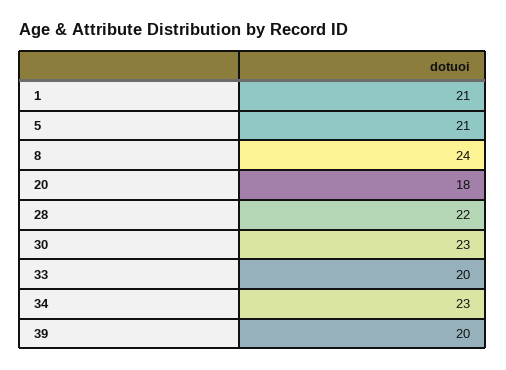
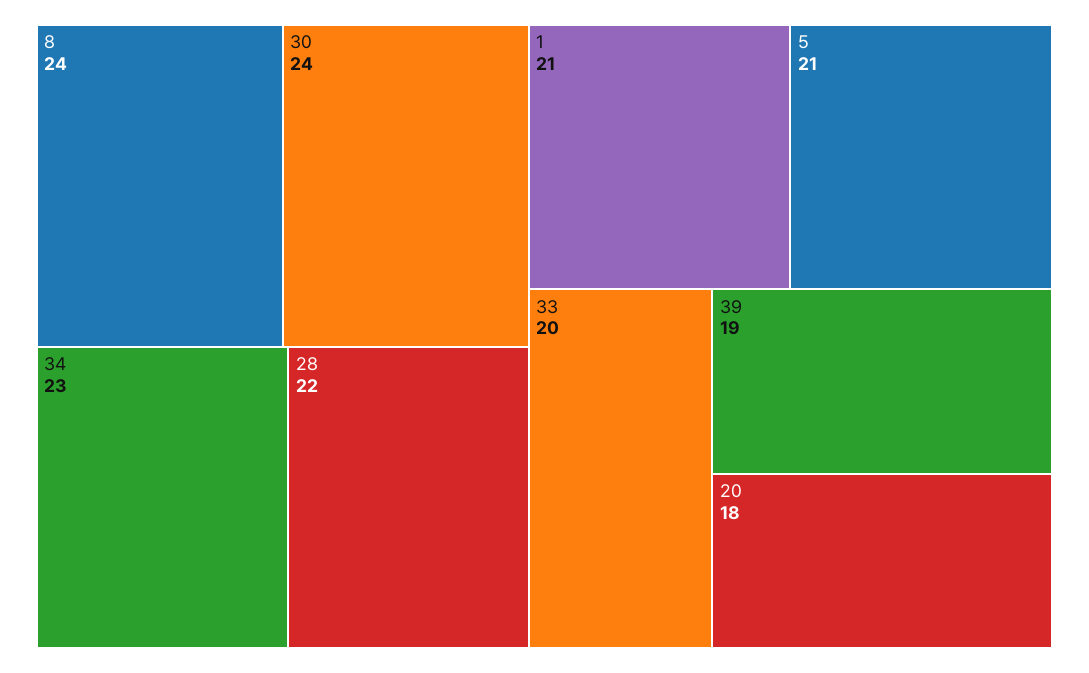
30: 23 -> 24
39: 20 -> 19

